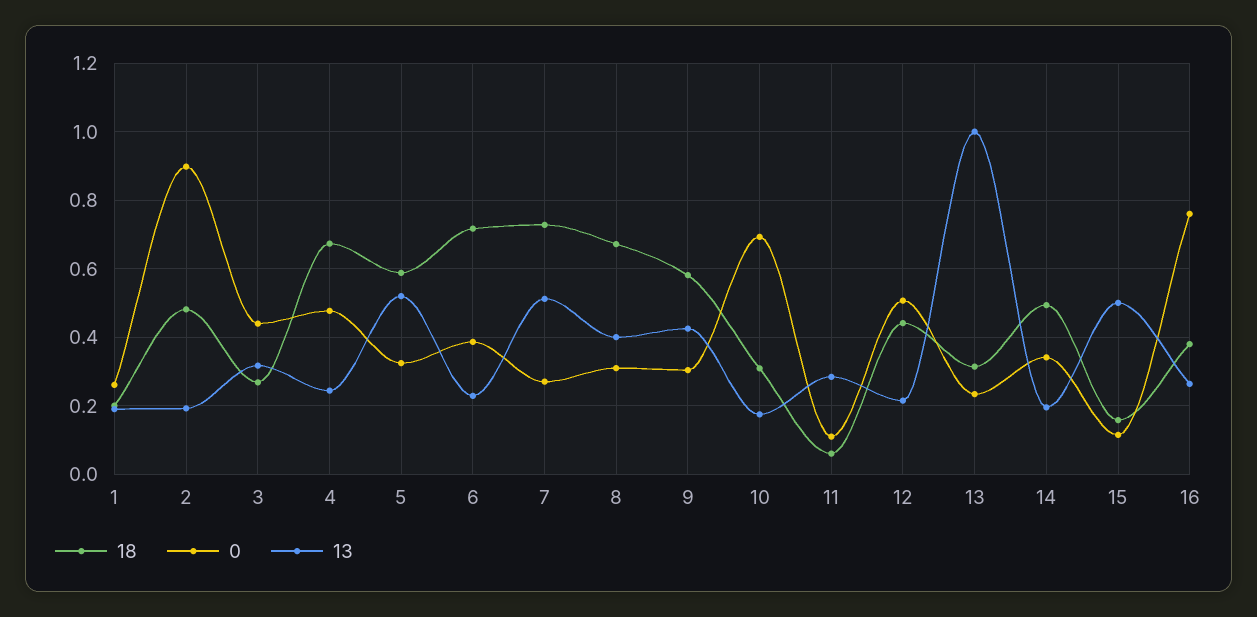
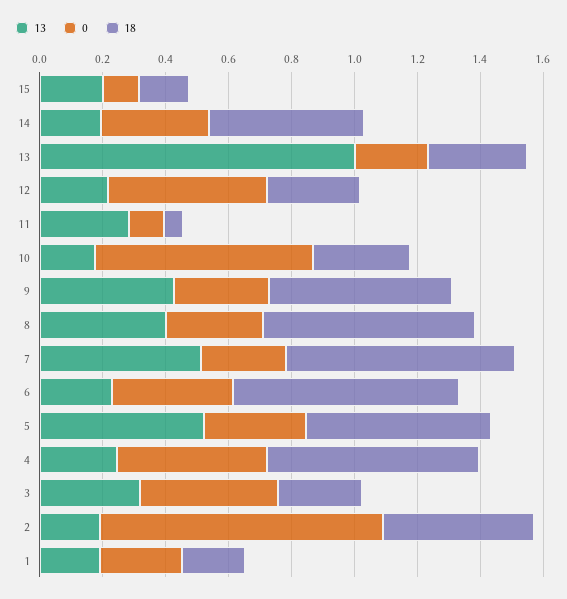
18, 12: 0.44 -> 0.3
13, 15: 0.5 -> 0.2
18, 16: 0.38 -> none
0, 16: 0.76 -> none
13, 16: 0.26 -> none

